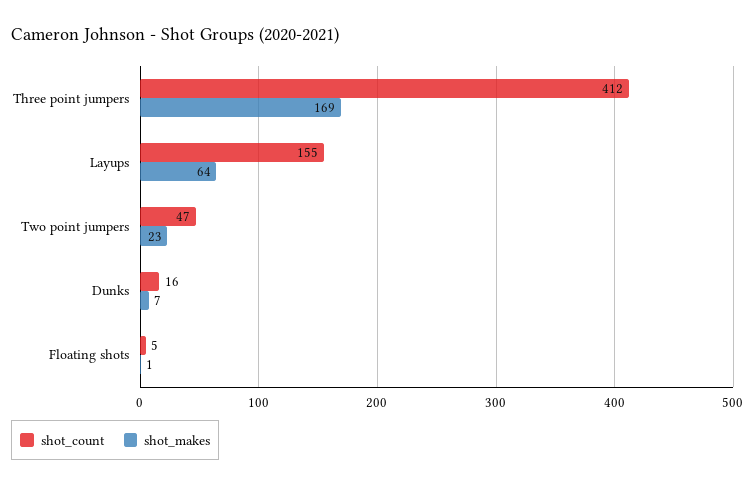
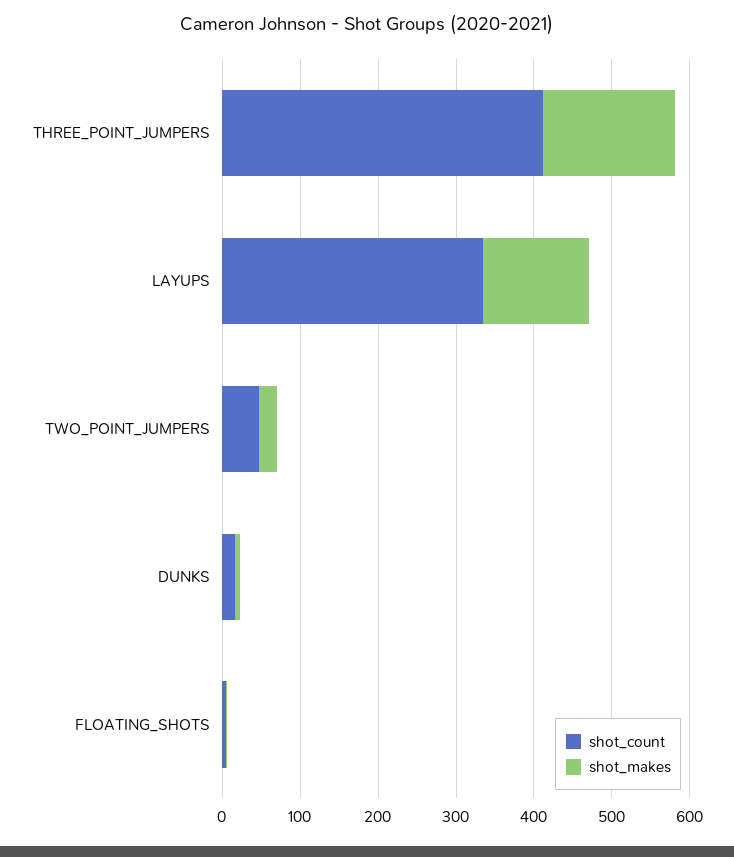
shot_count, Layups: 155 -> 340
shot_makes, Layups: 64 -> 140

